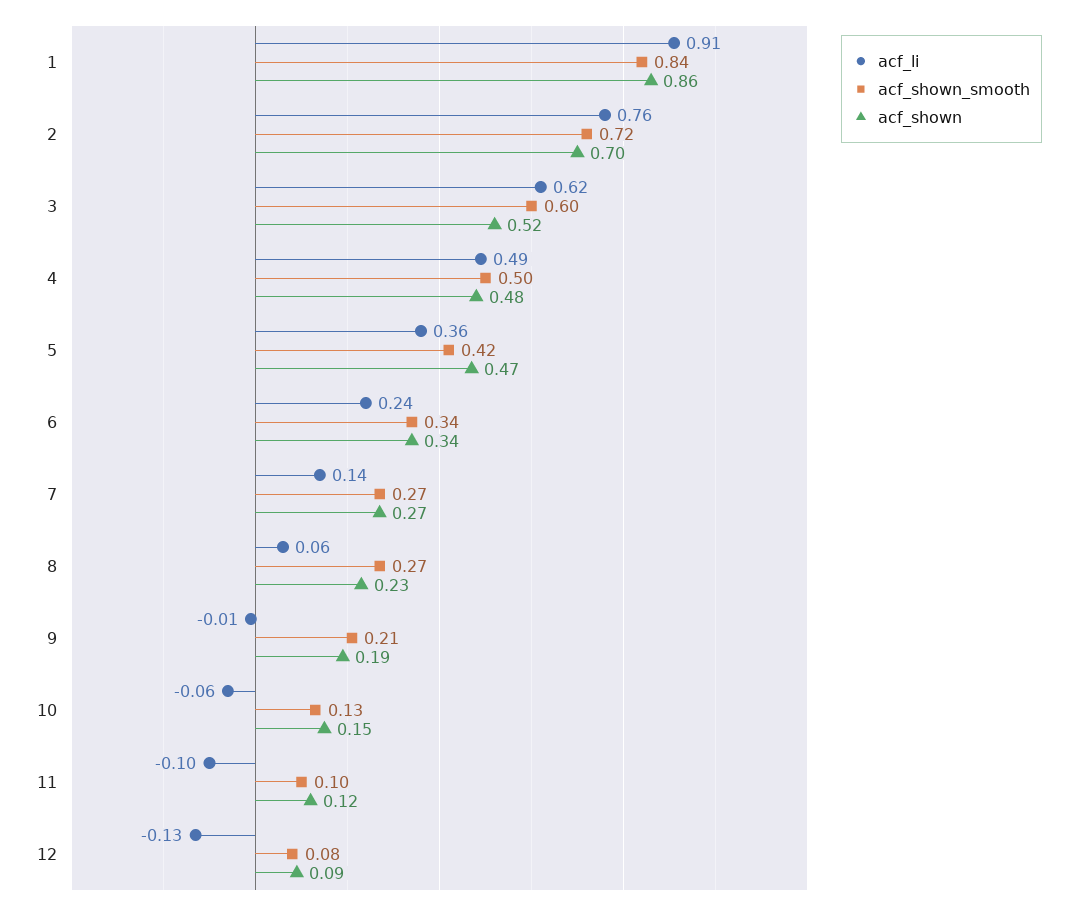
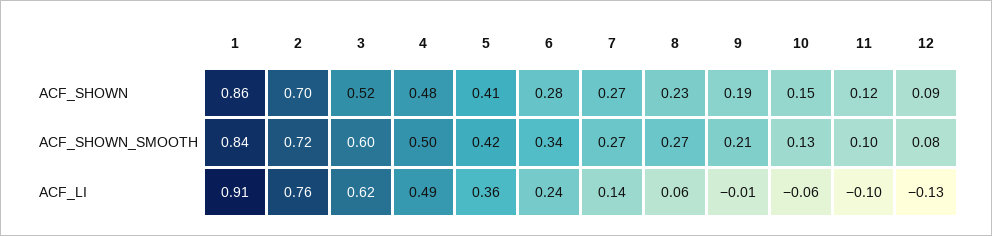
acf_shown, 5: 0.47 -> 0.41
acf_shown, 6: 0.34 -> 0.28

